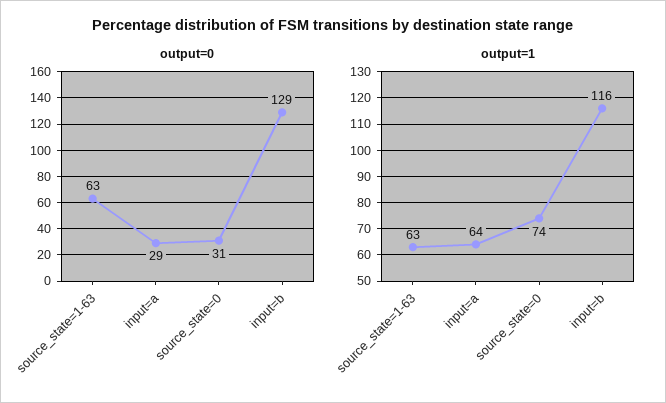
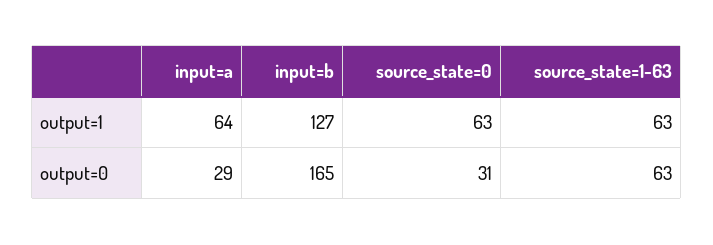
output=0, input=b: 129 -> 165
output=1, source_state=0: 74 -> 63
output=1, input=b: 116 -> 127

